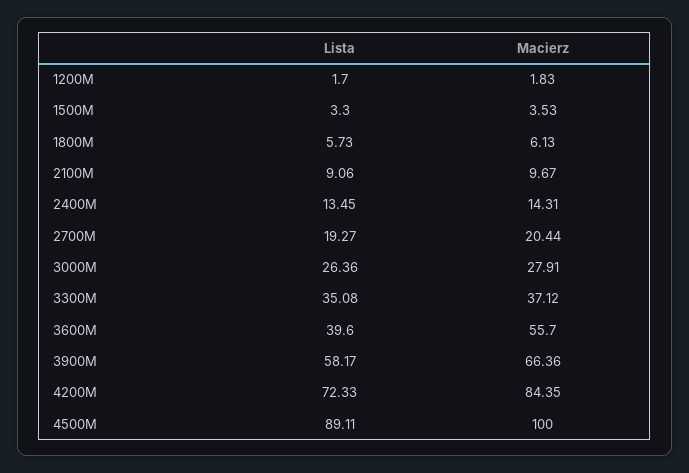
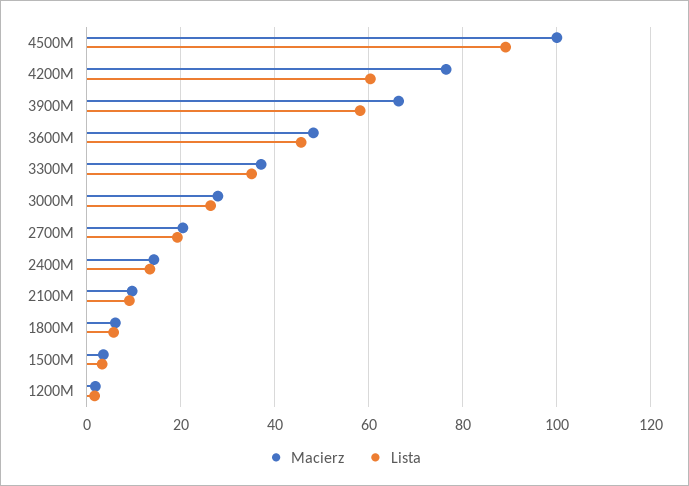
Lista, 3600M: 39.6 -> 46
Macierz, 3600M: 55.7 -> 48
Lista, 4200M: 72.33 -> 60
Macierz, 4200M: 84.35 -> 76

